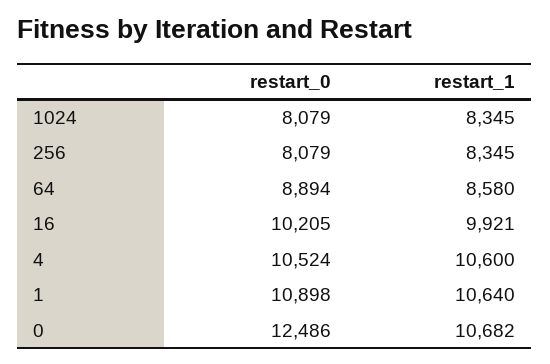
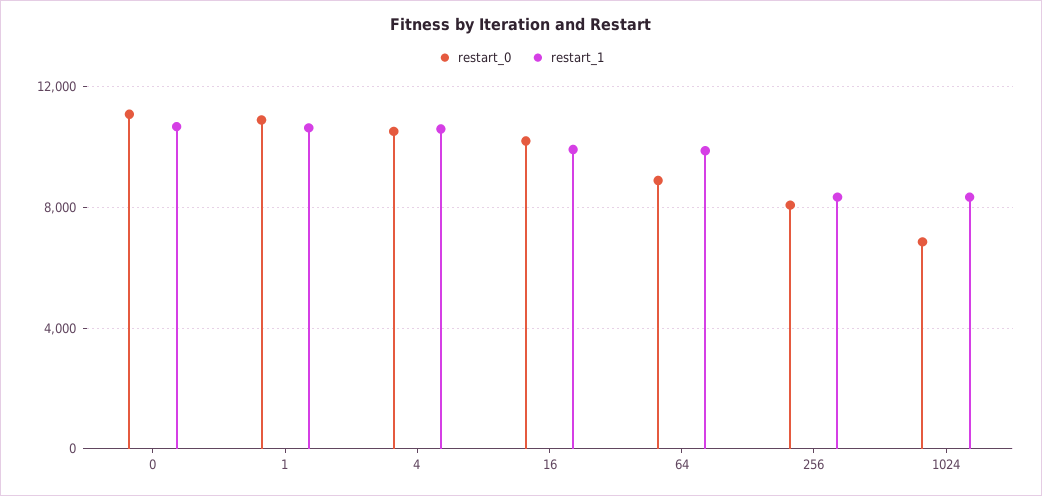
restart_0, 1024: 8079 -> 7000
restart_1, 64: 8580 -> 10000
restart_0, 0: 12486 -> 11000

